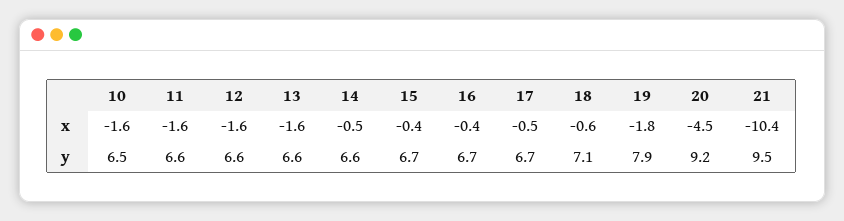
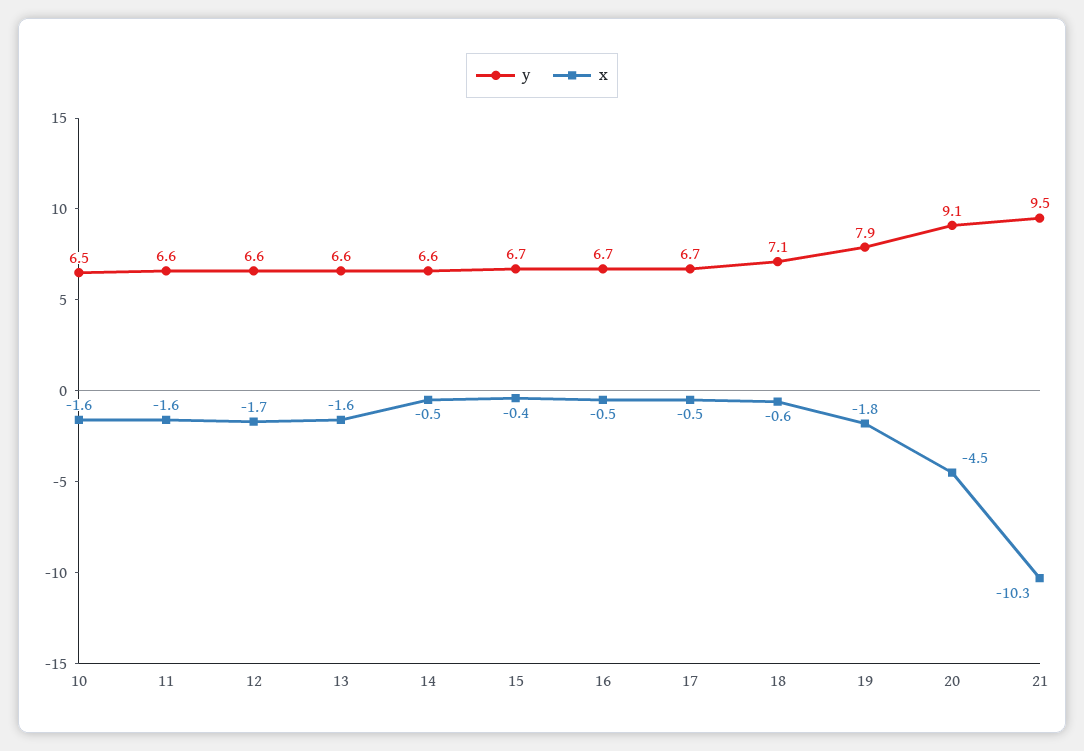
x, 12: -1.6 -> -1.7
x, 16: -0.4 -> -0.5
x, 21: -10.4 -> -10.3
y, 20: 9.2 -> 9.1

